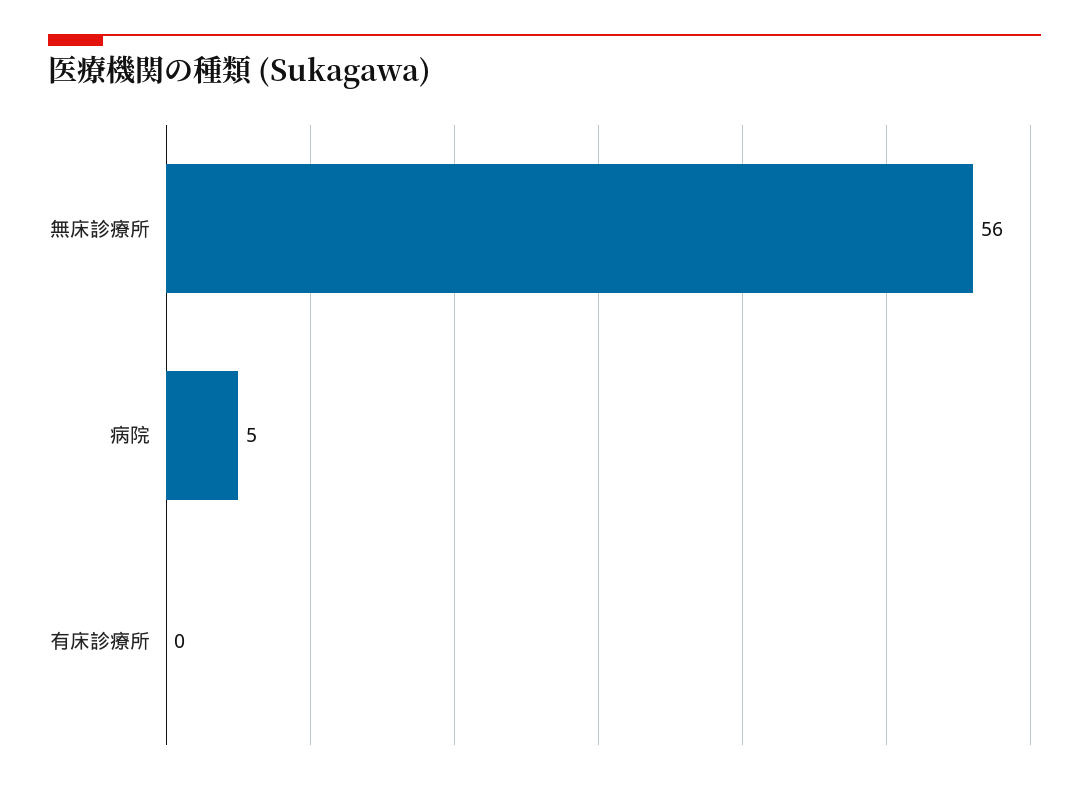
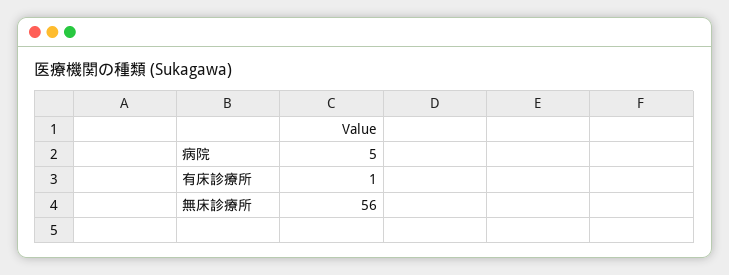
有床診療所: 0 -> 1

